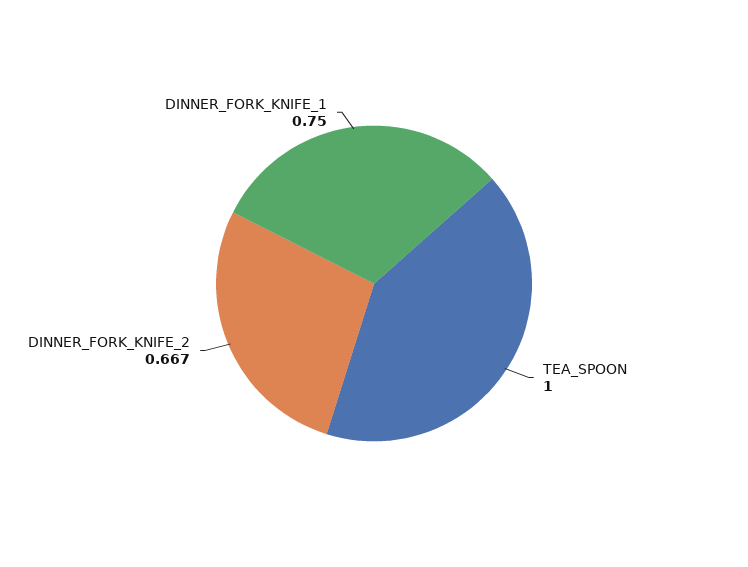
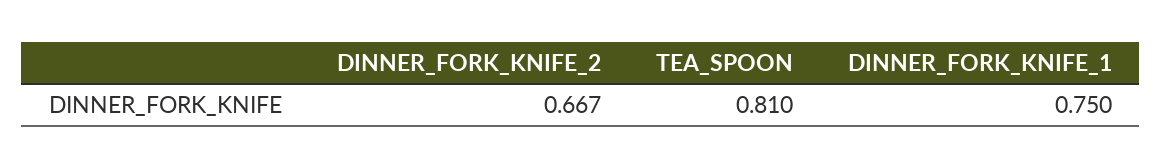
TEA_SPOON: 1 -> 0.81

